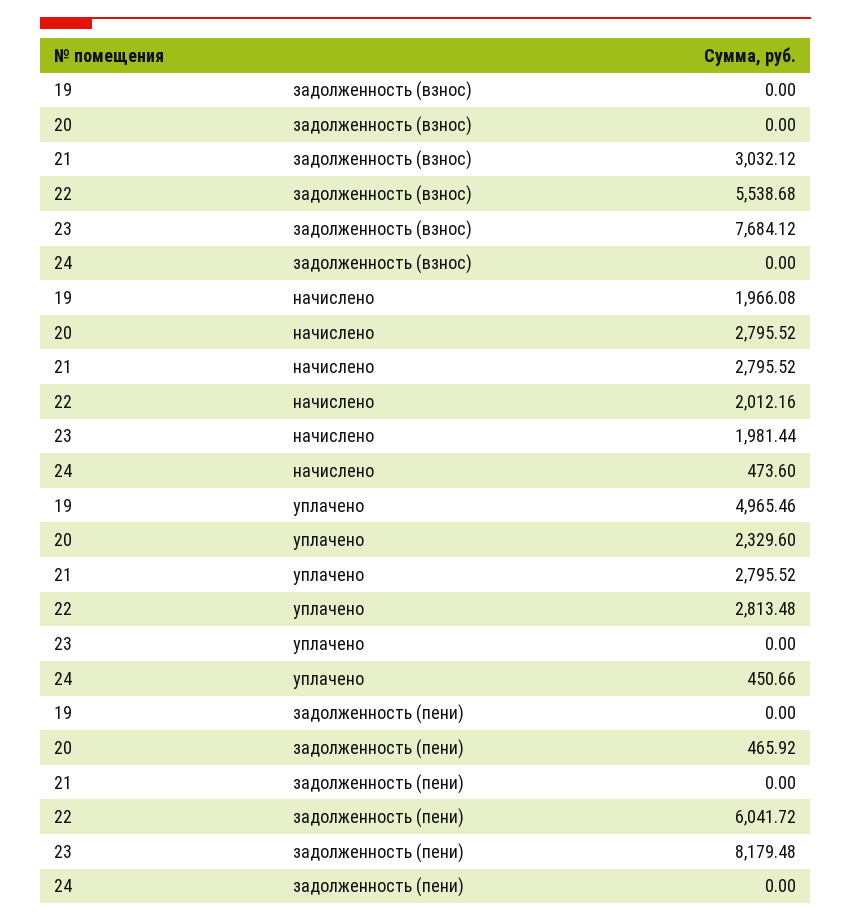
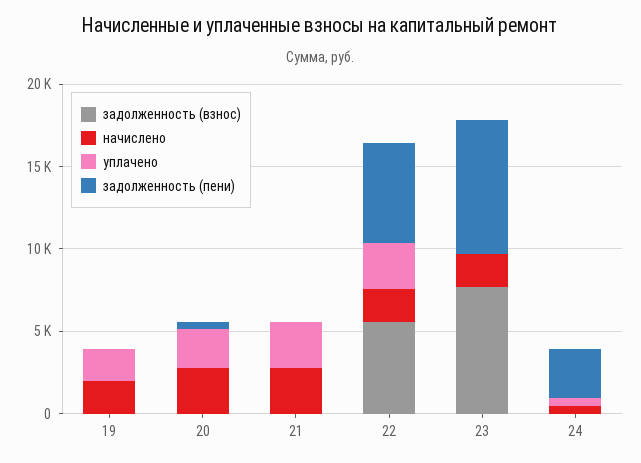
задолженность (взнос), 21: 3032.12 -> 0
уплачено, 19: 4965.46 -> 2000
задолженность (пени), 24: 0 -> 3000

